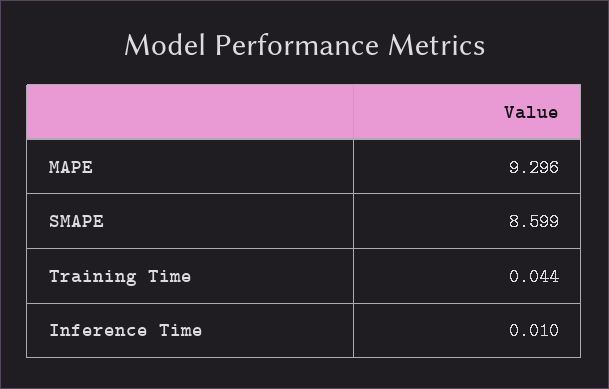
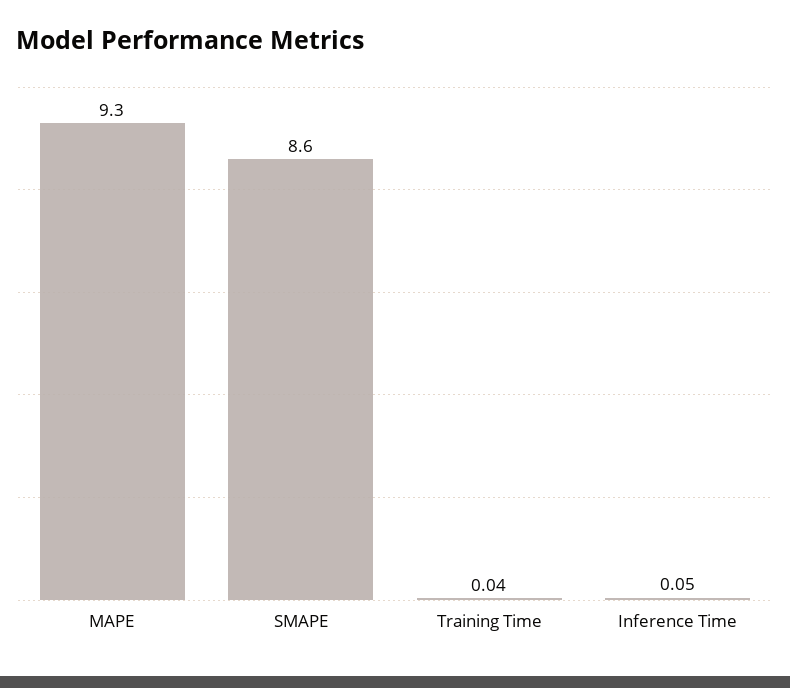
Inference Time: 0.01 -> 0.05

